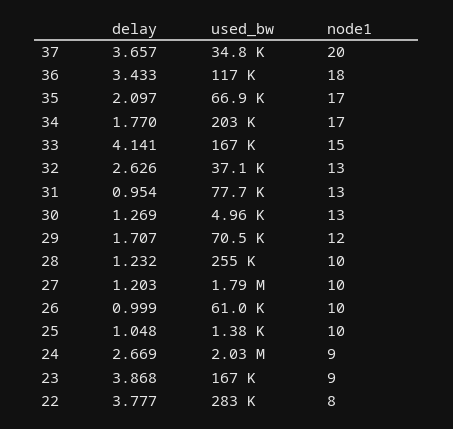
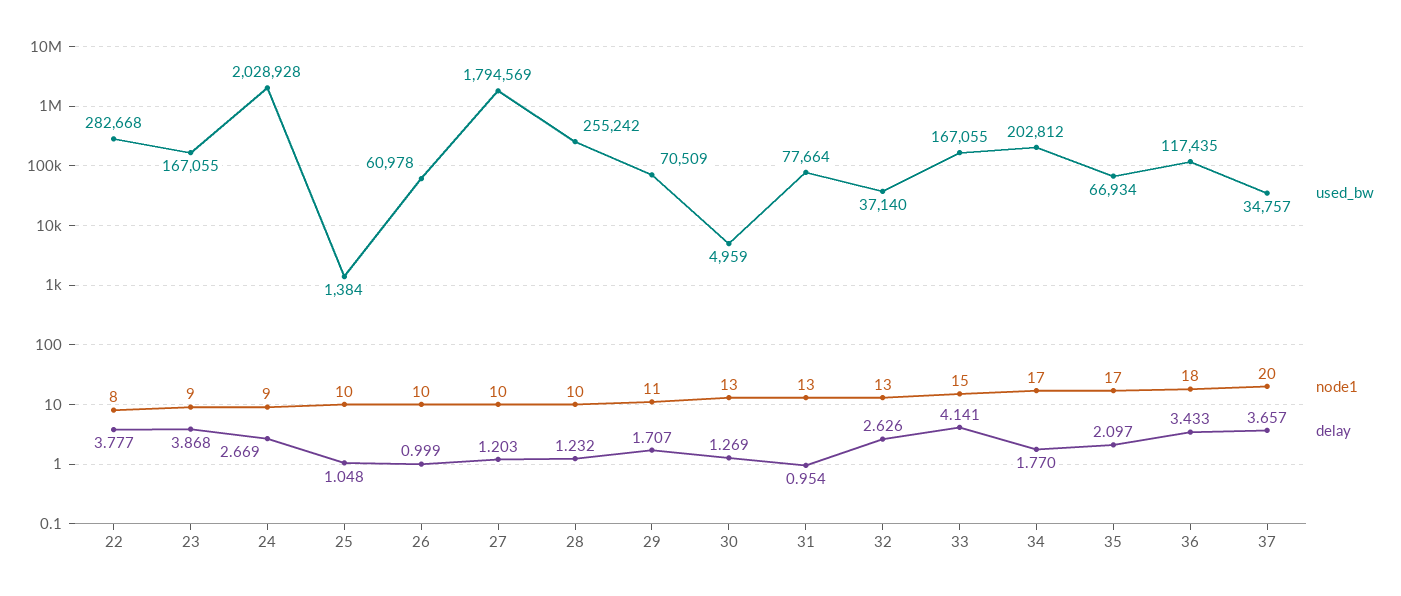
node1, 29: 12 -> 11

